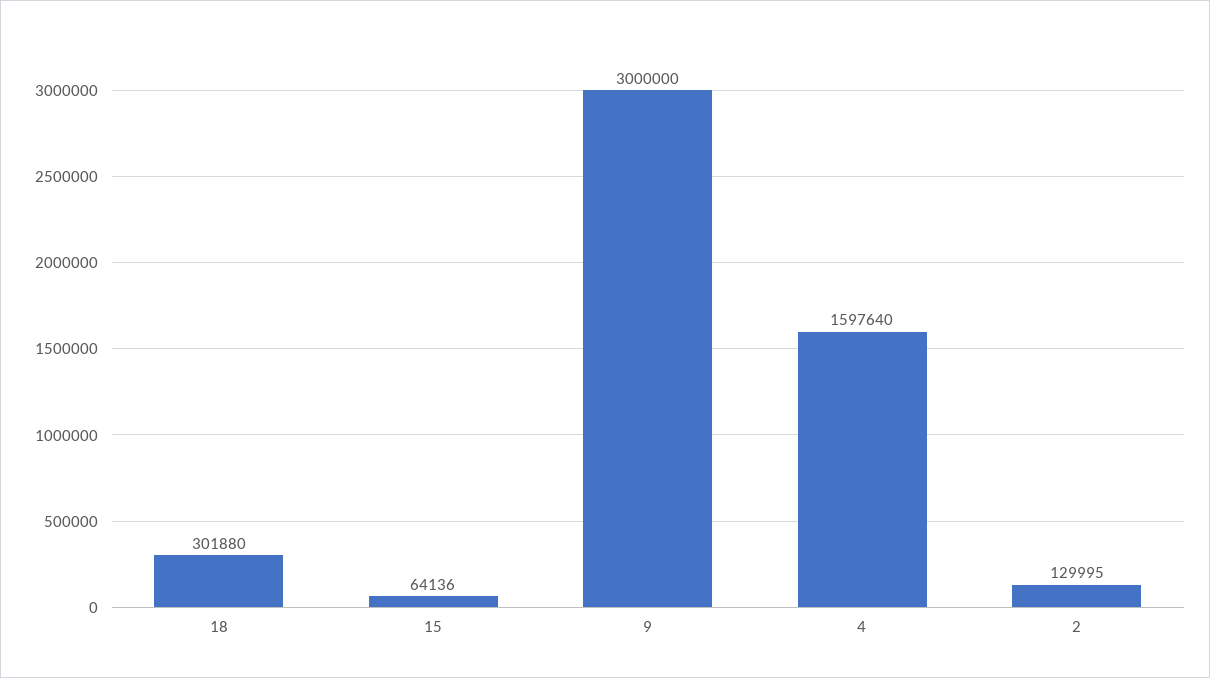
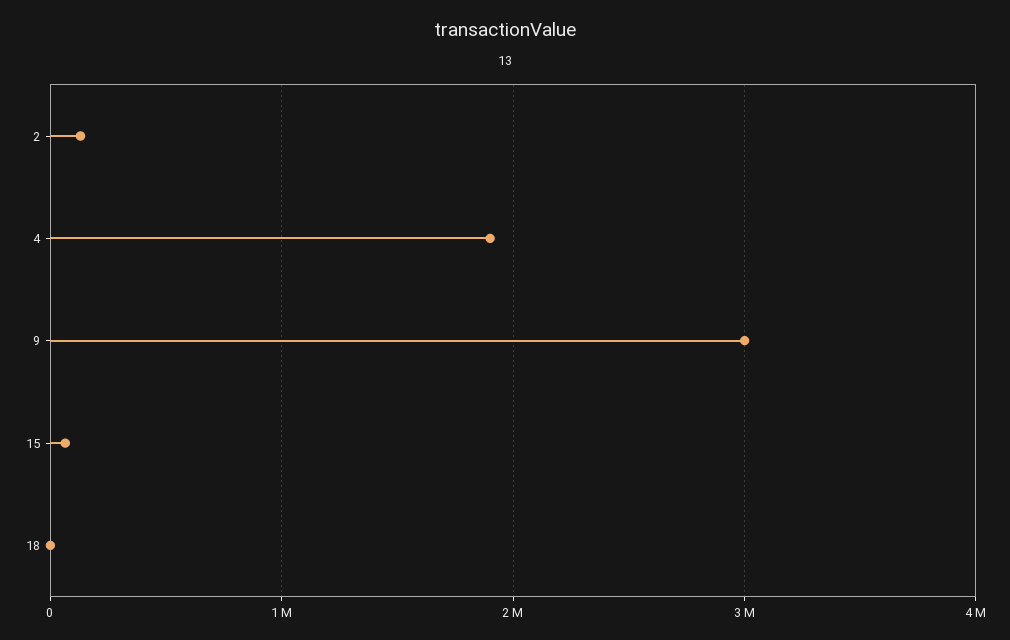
18: 301880 -> 0
4: 1597640 -> 1900000

